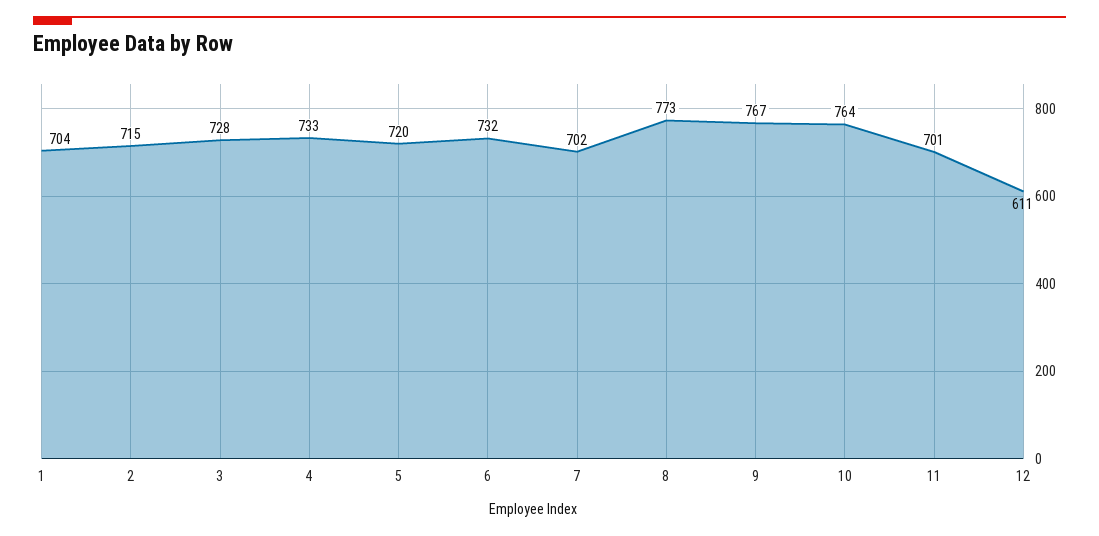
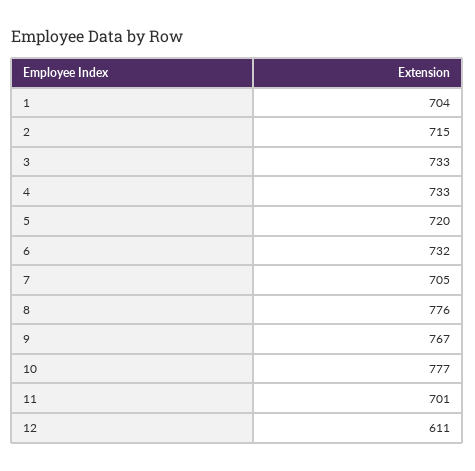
3: 728 -> 733
7: 702 -> 705
8: 773 -> 776
10: 764 -> 777

